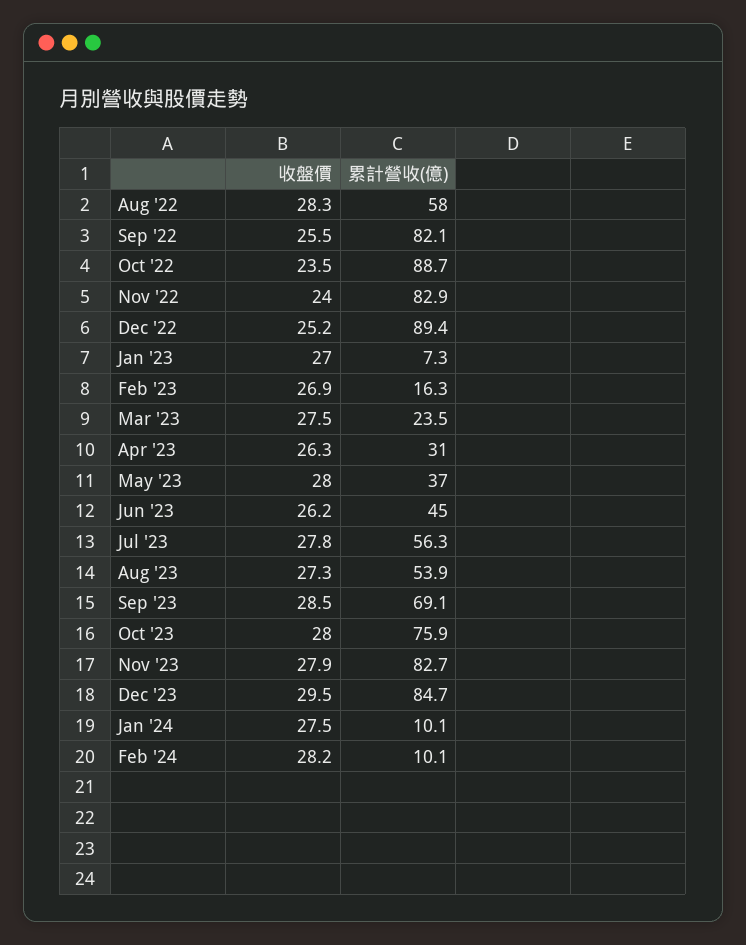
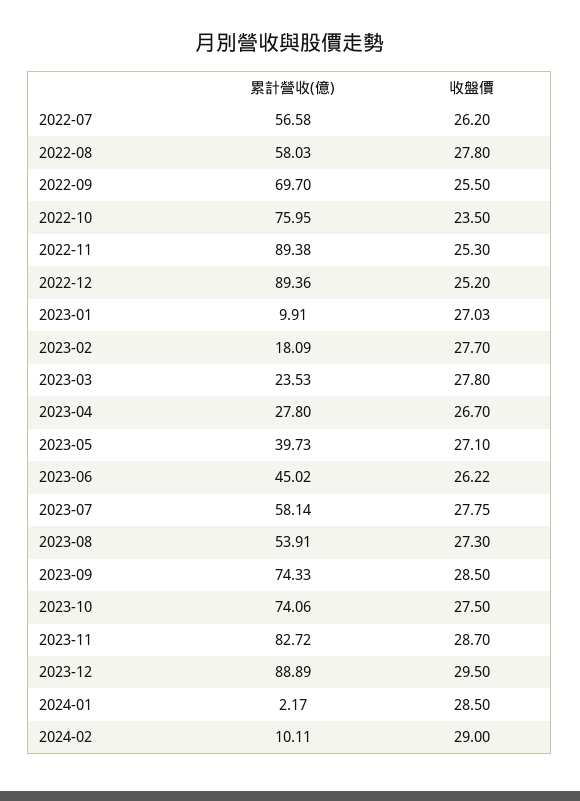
收盤價, Aug '22: 28.3 -> 27.8
累計營收(億), Sep '22: 82.1 -> 69.7
累計營收(億), Oct '22: 88.7 -> 75.95
收盤價, Nov '22: 24 -> 25.3
累計營收(億), Nov '22: 82.9 -> 89.38
累計營收(億), Jan '23: 7.3 -> 9.91
收盤價, Feb '23: 26.9 -> 27.7
累計營收(億), Feb '23: 16.3 -> 18.09
收盤價, Mar '23: 27.5 -> 27.8
收盤價, Apr '23: 26.3 -> 26.7
累計營收(億), Apr '23: 31 -> 27.8
收盤價, May '23: 28 -> 27.1
累計營收(億), May '23: 37 -> 39.73
累計營收(億), Jul '23: 56.3 -> 58.14
累計營收(億), Sep '23: 69.1 -> 74.33
收盤價, Oct '23: 28 -> 27.5
累計營收(億), Oct '23: 75.9 -> 74.06
收盤價, Nov '23: 27.9 -> 28.7
累計營收(億), Dec '23: 84.7 -> 88.89
收盤價, Jan '24: 27.5 -> 28.5
累計營收(億), Jan '24: 10.1 -> 2.17
收盤價, Feb '24: 28.2 -> 29
累計營收(億), 2022-07: none -> 56.58
收盤價, 2022-07: none -> 26.2

